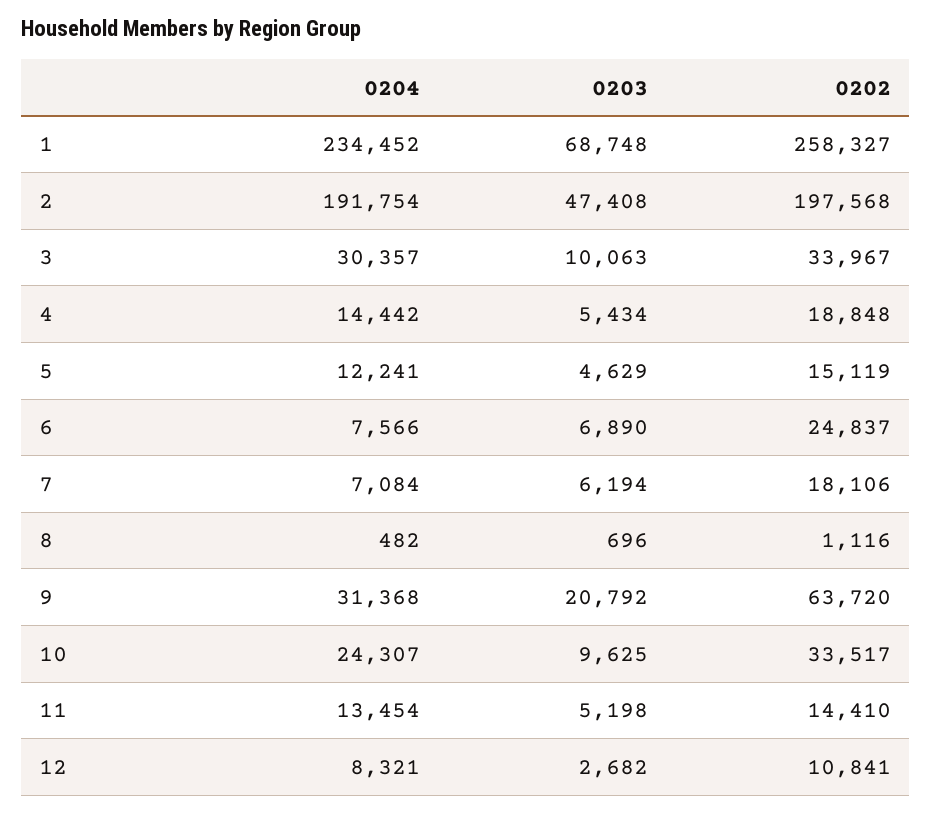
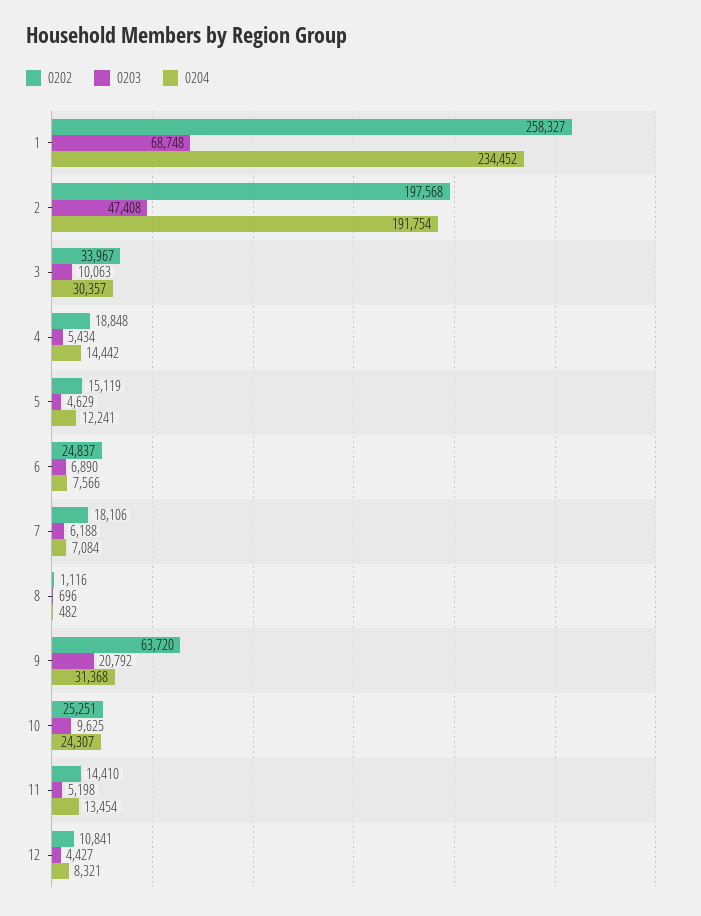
0203, 7: 6194 -> 6188
0202, 10: 33517 -> 25251
0203, 12: 2682 -> 4427

